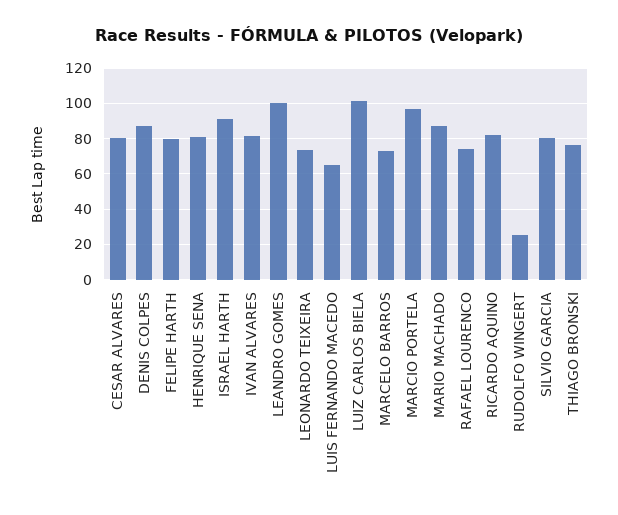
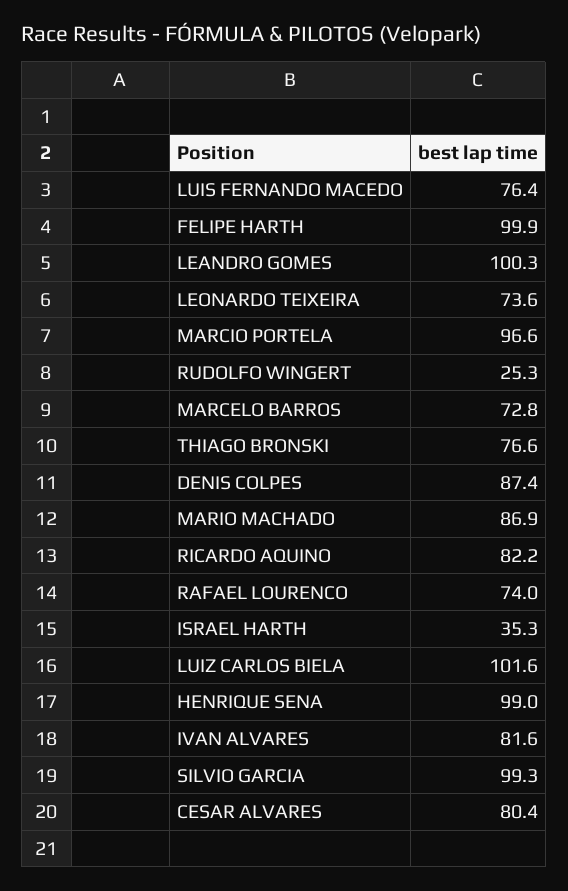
FELIPE HARTH: 80 -> 99.9
HENRIQUE SENA: 80 -> 99
ISRAEL HARTH: 90 -> 35.3
LUIS FERNANDO MACEDO: 65 -> 76.4
SILVIO GARCIA: 80 -> 99.3

